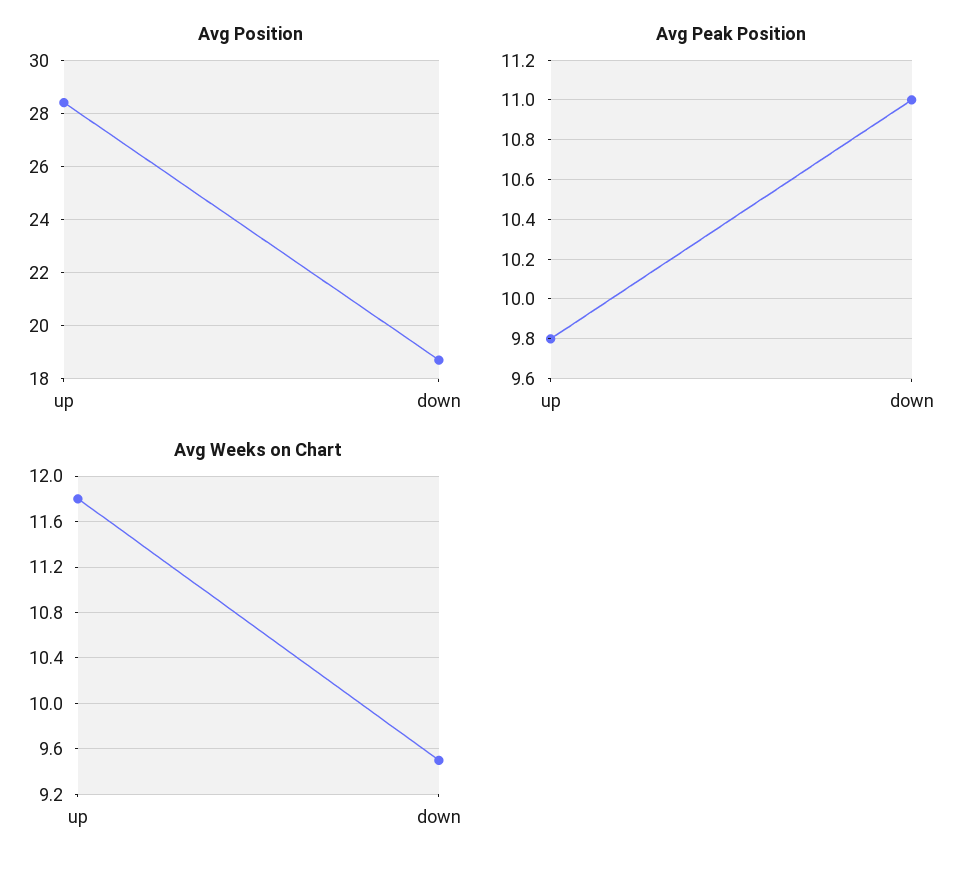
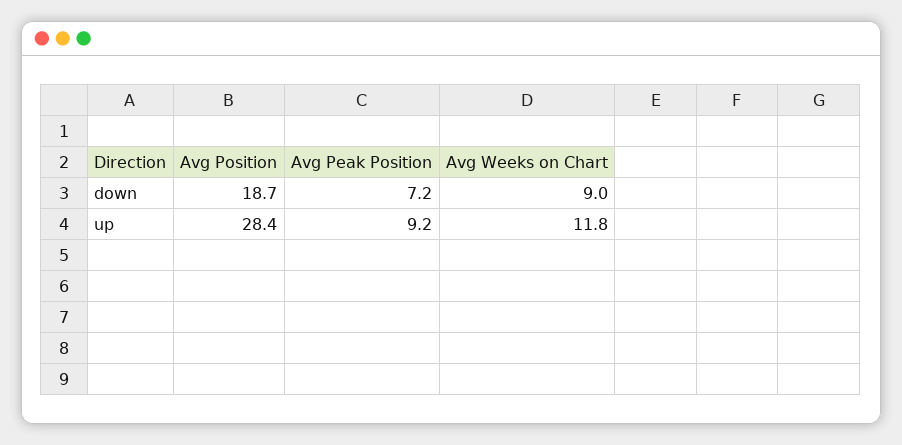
Avg Peak Position, up: 9.8 -> 9.2
Avg Peak Position, down: 11 -> 7.2
Avg Weeks on Chart, down: 9.5 -> 9

